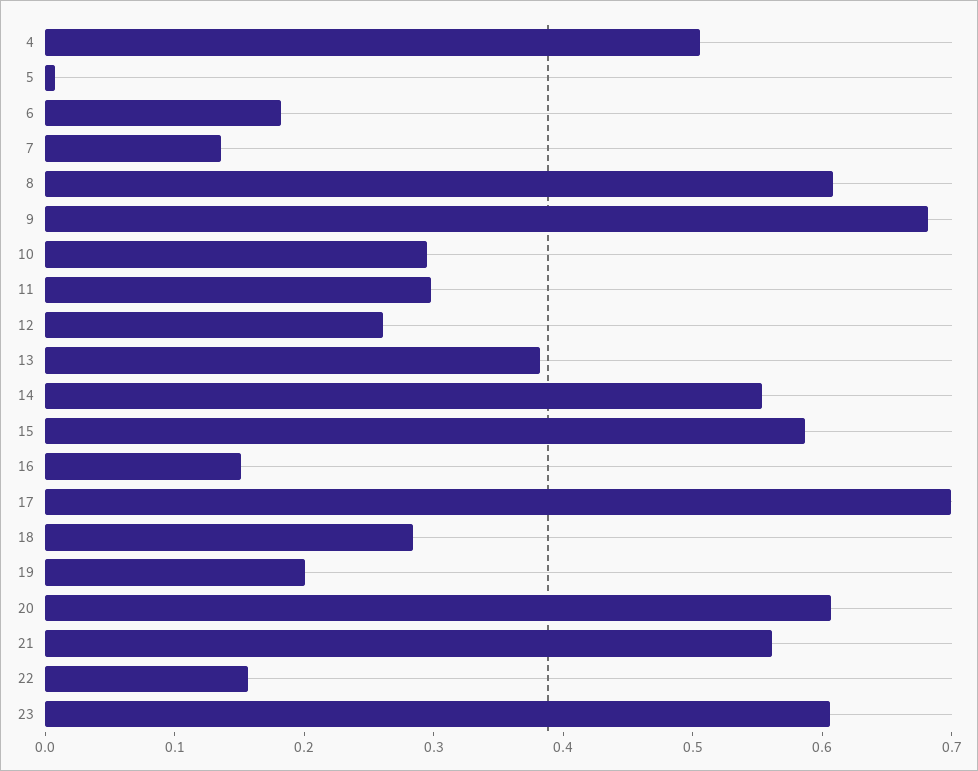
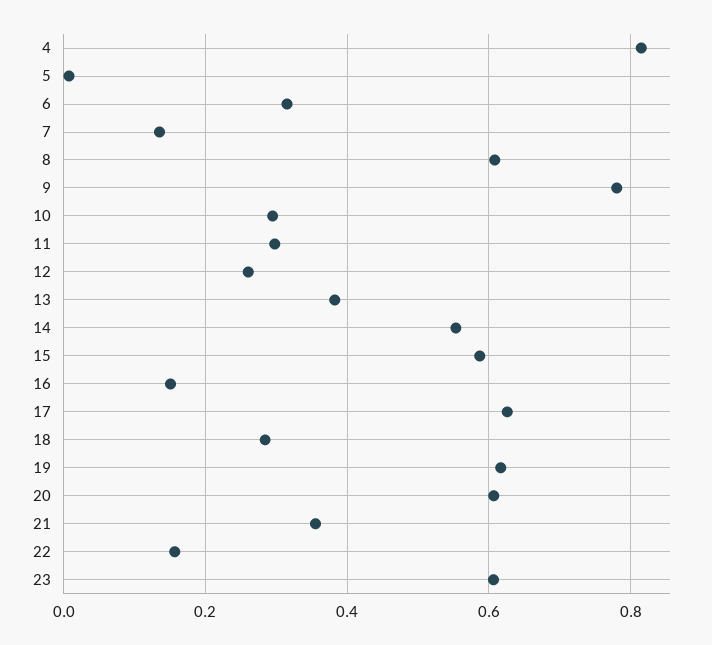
4: 0.5 -> 0.82
6: 0.18 -> 0.32
9: 0.68 -> 0.78
17: 0.7 -> 0.62
19: 0.2 -> 0.62
21: 0.56 -> 0.36

